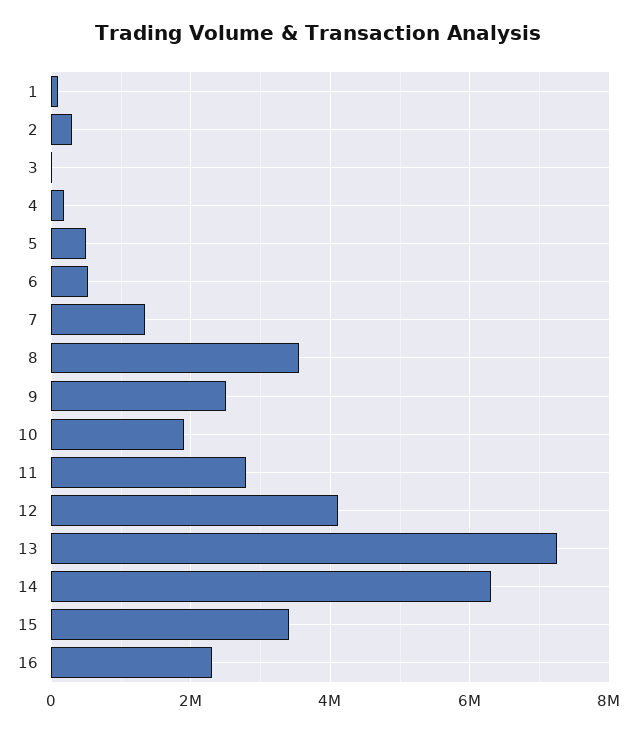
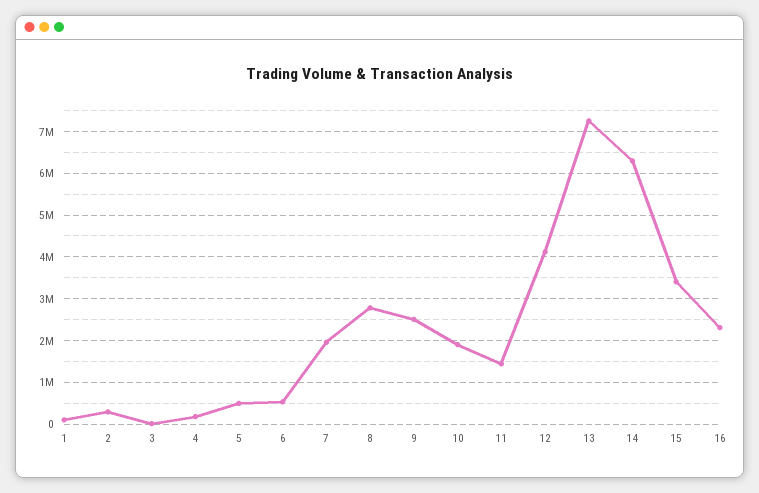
7: 1400000 -> 2000000
8: 3600000 -> 2800000
11: 2800000 -> 1400000

